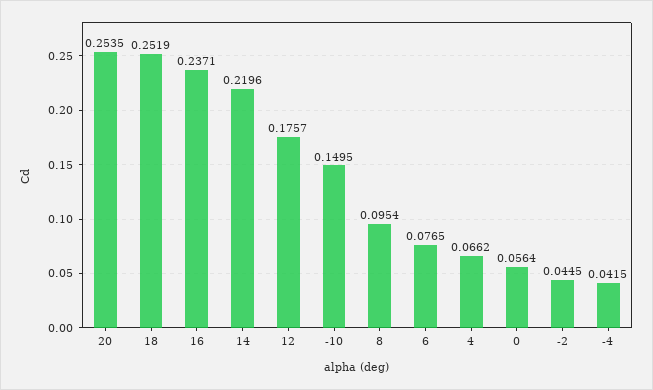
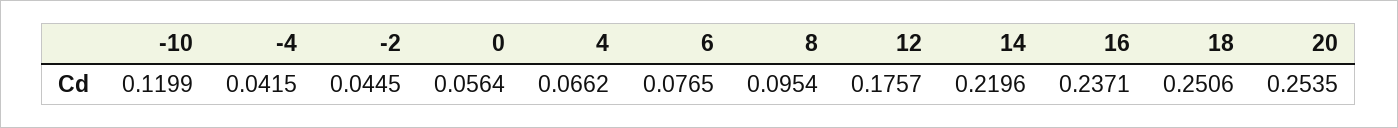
18: 0.2519 -> 0.2506
-10: 0.1495 -> 0.1199

